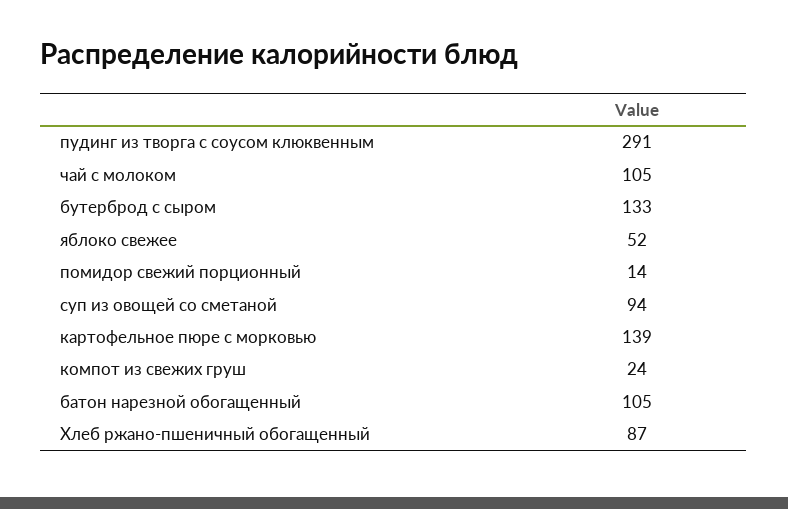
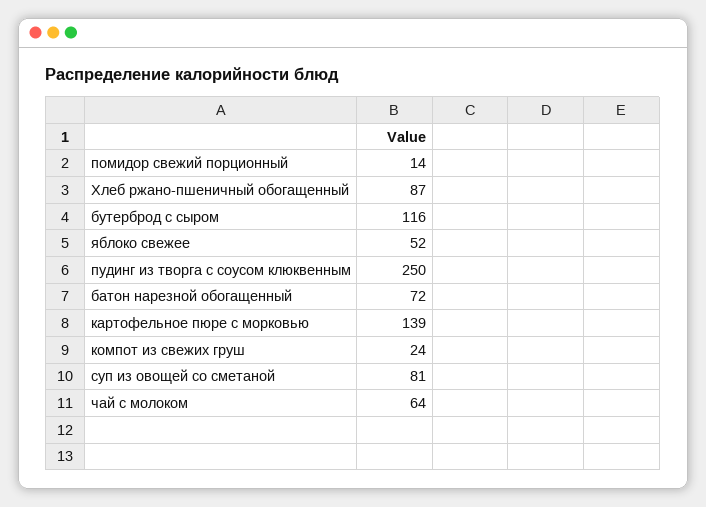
пудинг из творга с соусом клюквенным: 291 -> 250
чай с молоком: 105 -> 64
бутерброд с сыром: 133 -> 116
суп из овощей со сметаной: 94 -> 81
батон нарезной обогащенный: 105 -> 72

